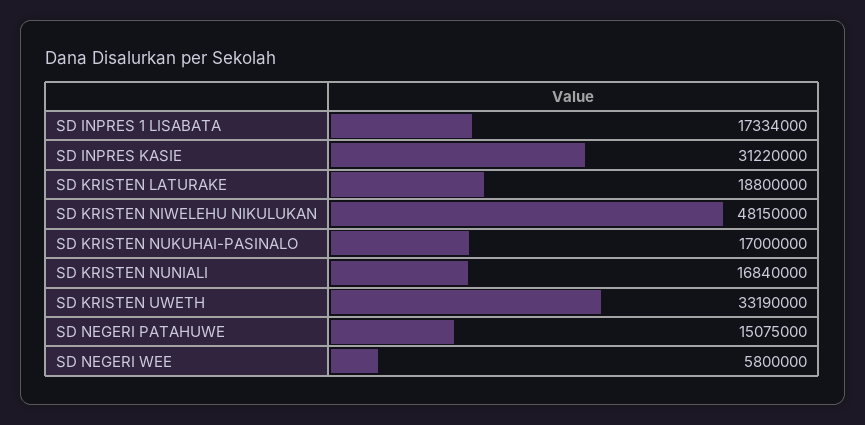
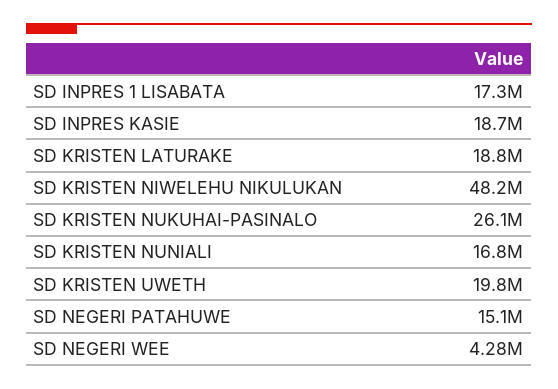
SD INPRES KASIE: 31220000 -> 18700000
SD KRISTEN NUKUHAI-PASINALO: 17000000 -> 26100000
SD KRISTEN UWETH: 33190000 -> 19800000
SD NEGERI WEE: 5800000 -> 4280000

